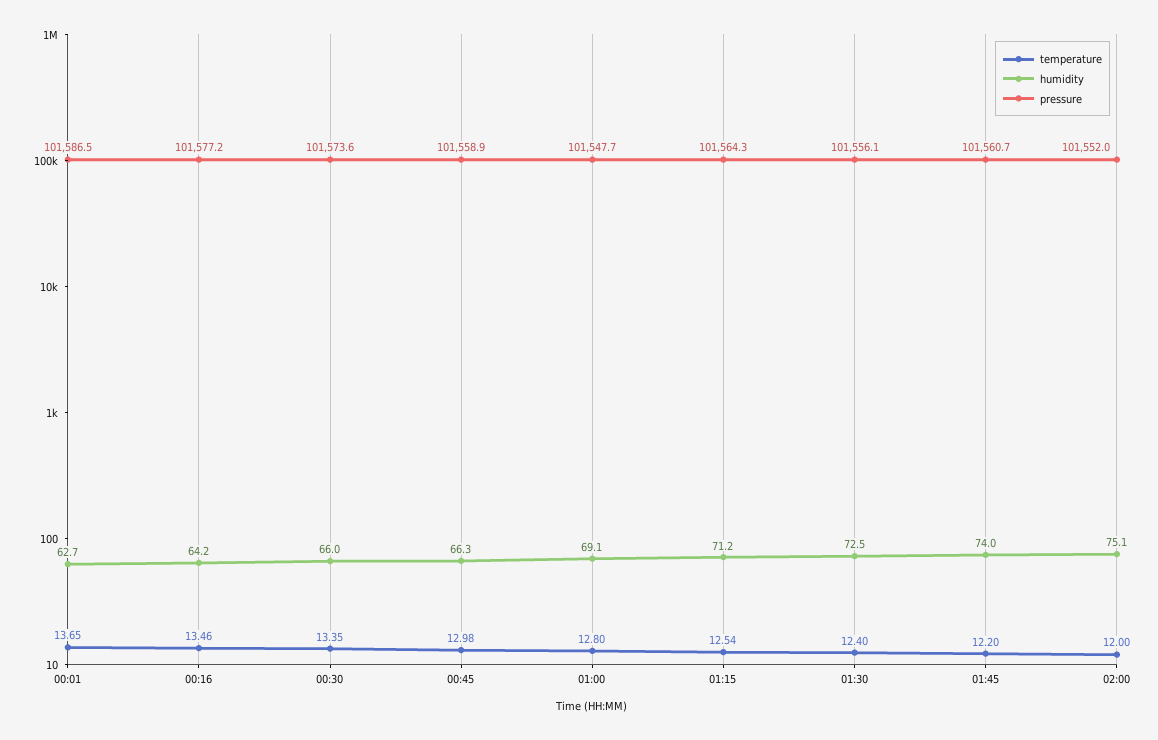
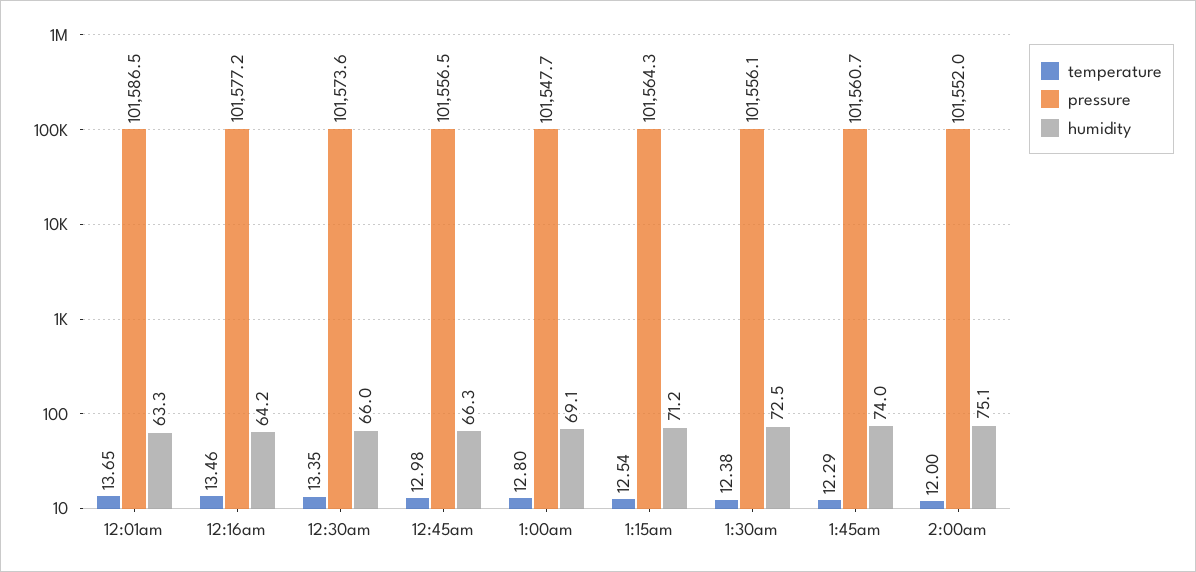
humidity, 00:01: 62.7 -> 63.3
pressure, 00:45: 101558.9 -> 101556.5
temperature, 01:30: 12.4 -> 12.38
temperature, 01:45: 12.2 -> 12.29

